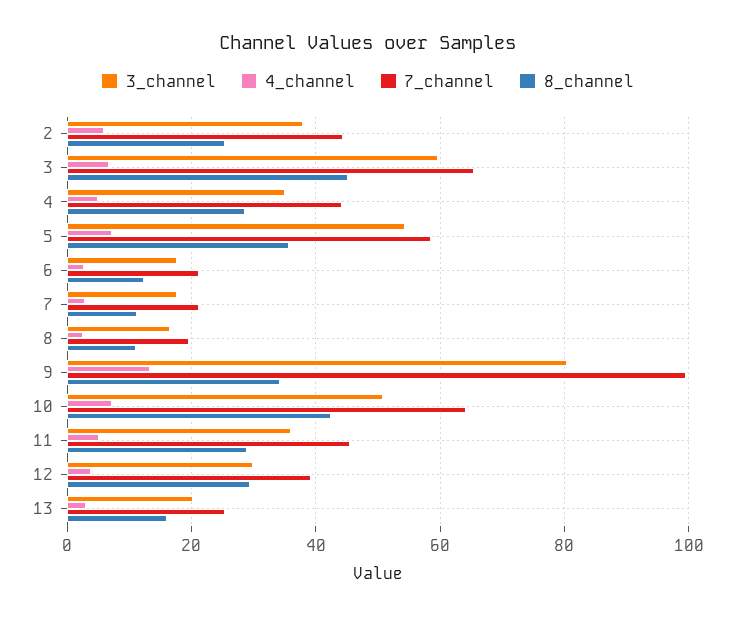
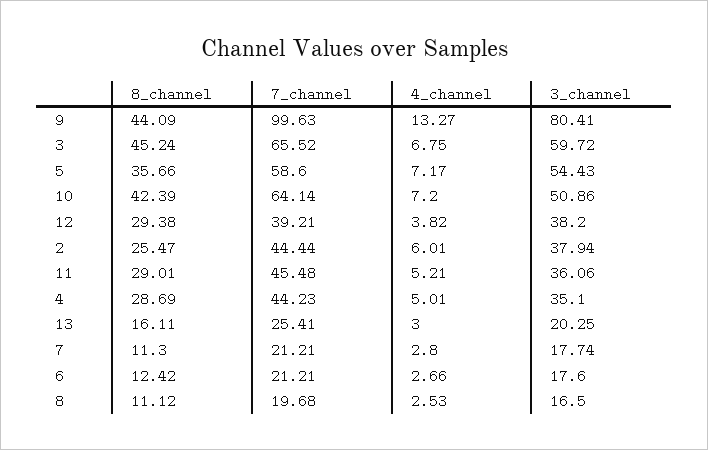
8_channel, 9: 34 -> 44.09
3_channel, 12: 30 -> 38.2

